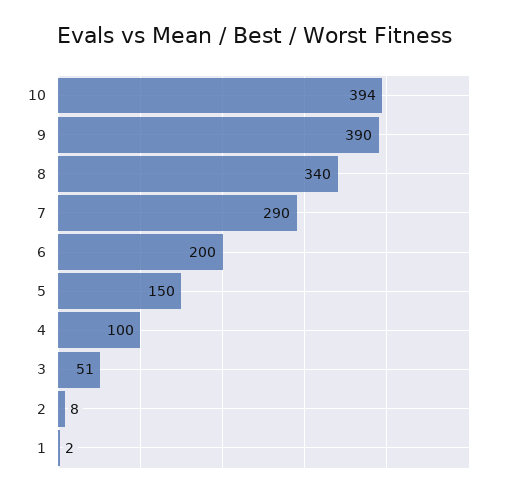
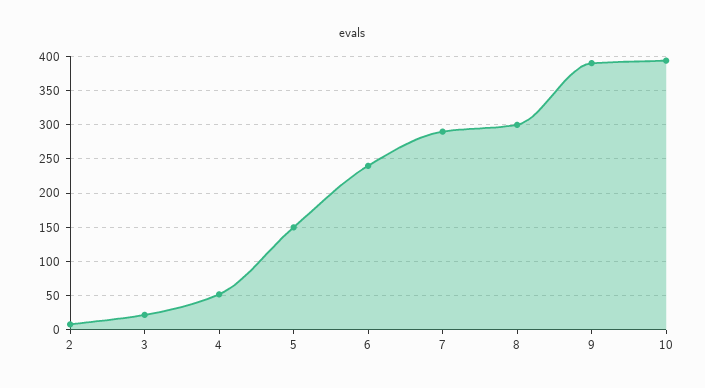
8: 340 -> 300
6: 200 -> 240
4: 100 -> 50
3: 51 -> 20
1: 2 -> none

